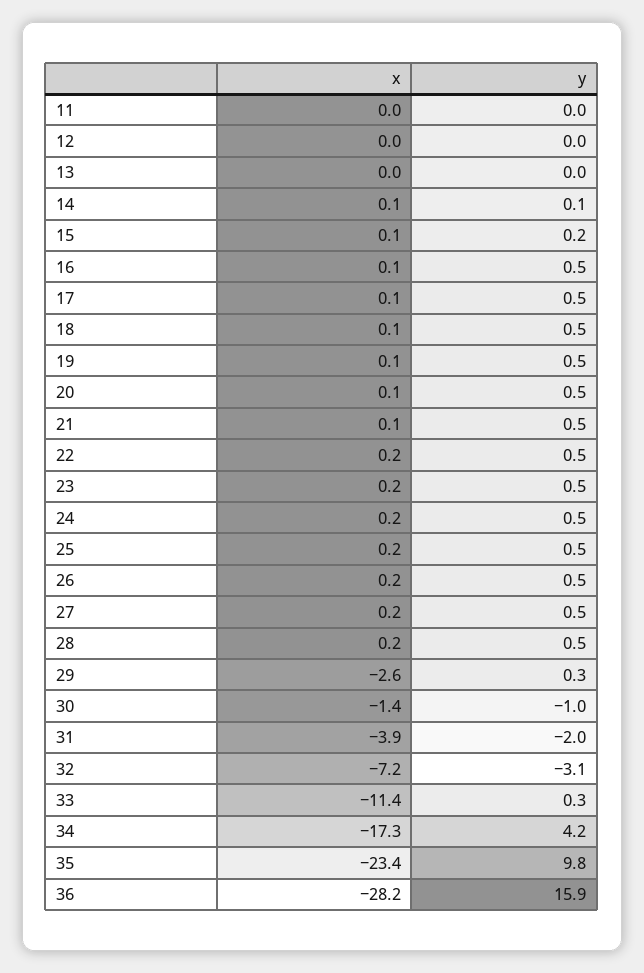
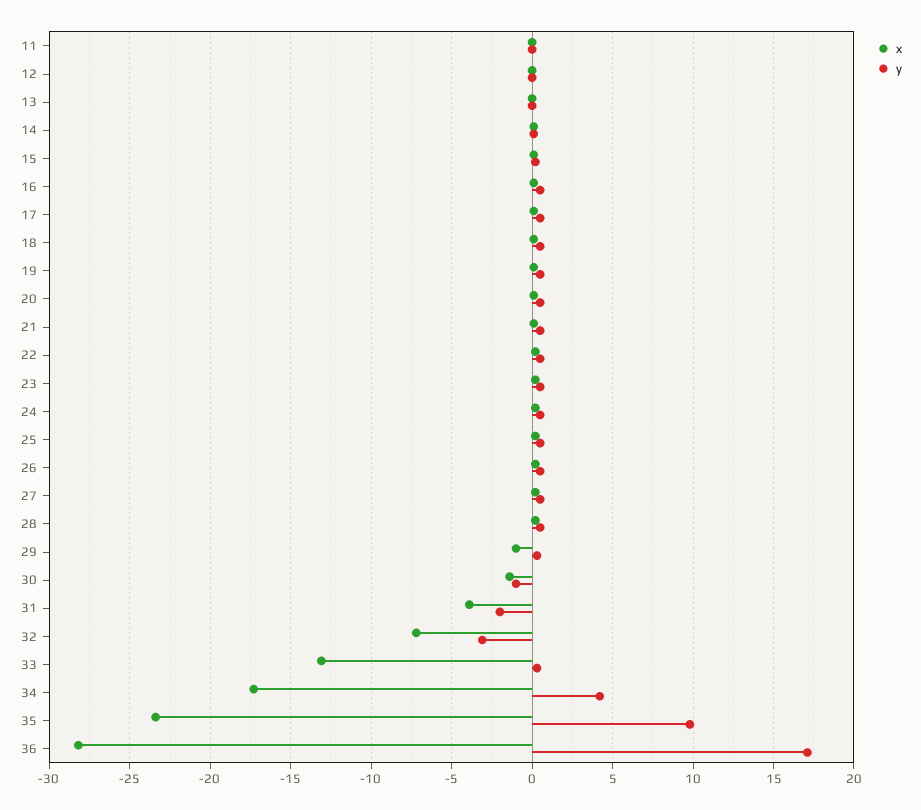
x, 29: -2.6 -> -1
x, 33: -11.4 -> -13
y, 36: 15.9 -> 17

